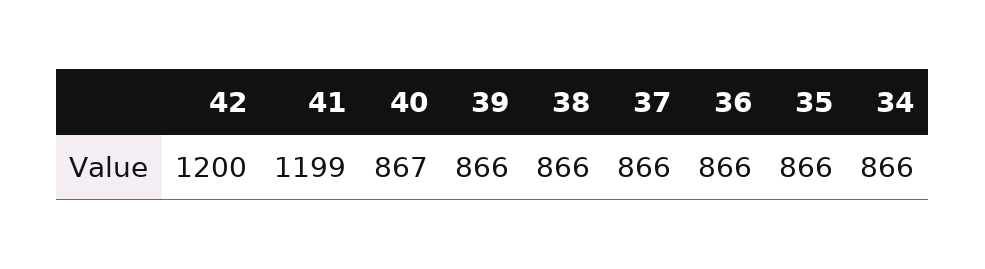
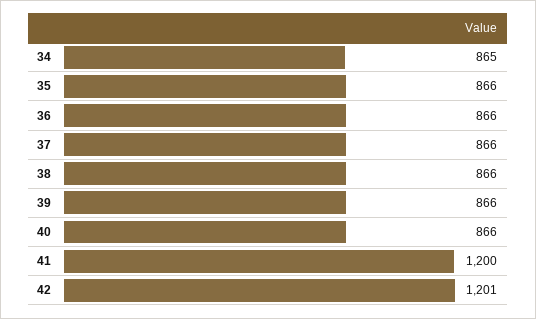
42: 1200 -> 1201
41: 1199 -> 1200
40: 867 -> 866
34: 866 -> 865

